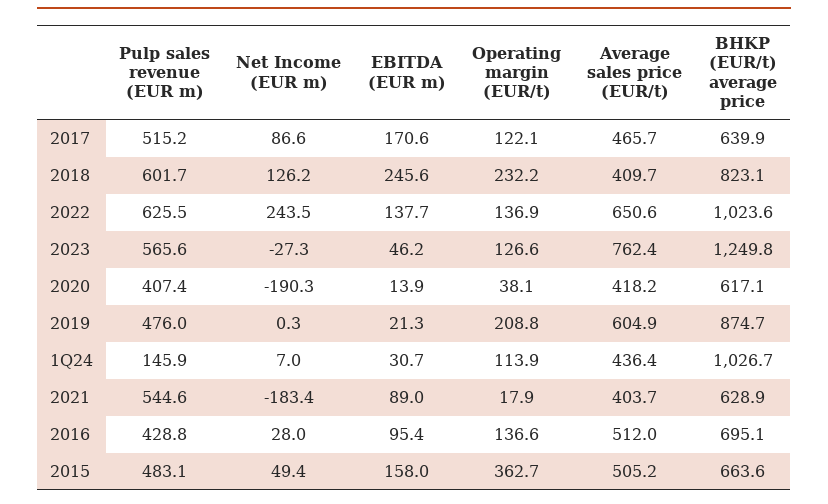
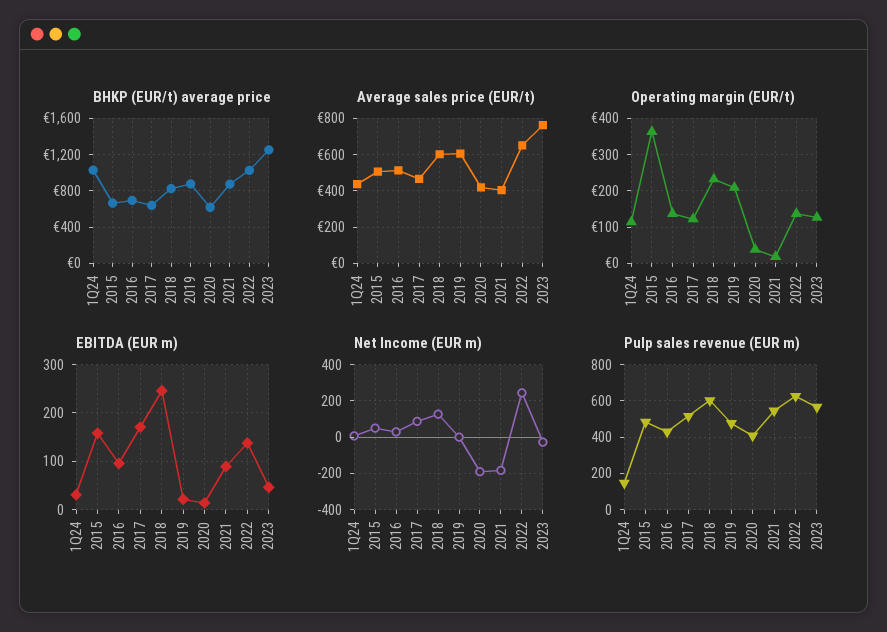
Average sales price (EUR/t), 2018: 409.7 -> 600
BHKP (EUR/t) average price, 2021: 628.9 -> 900

